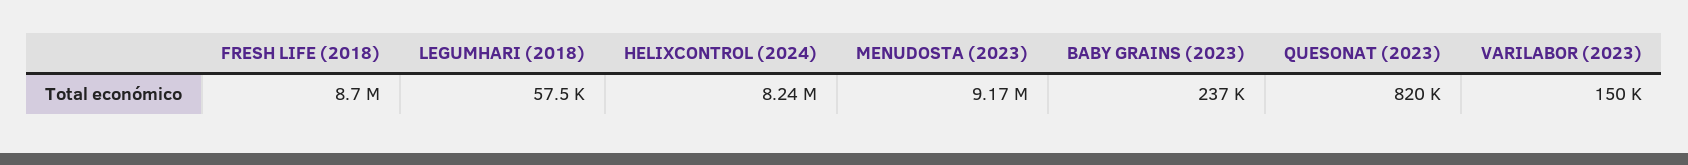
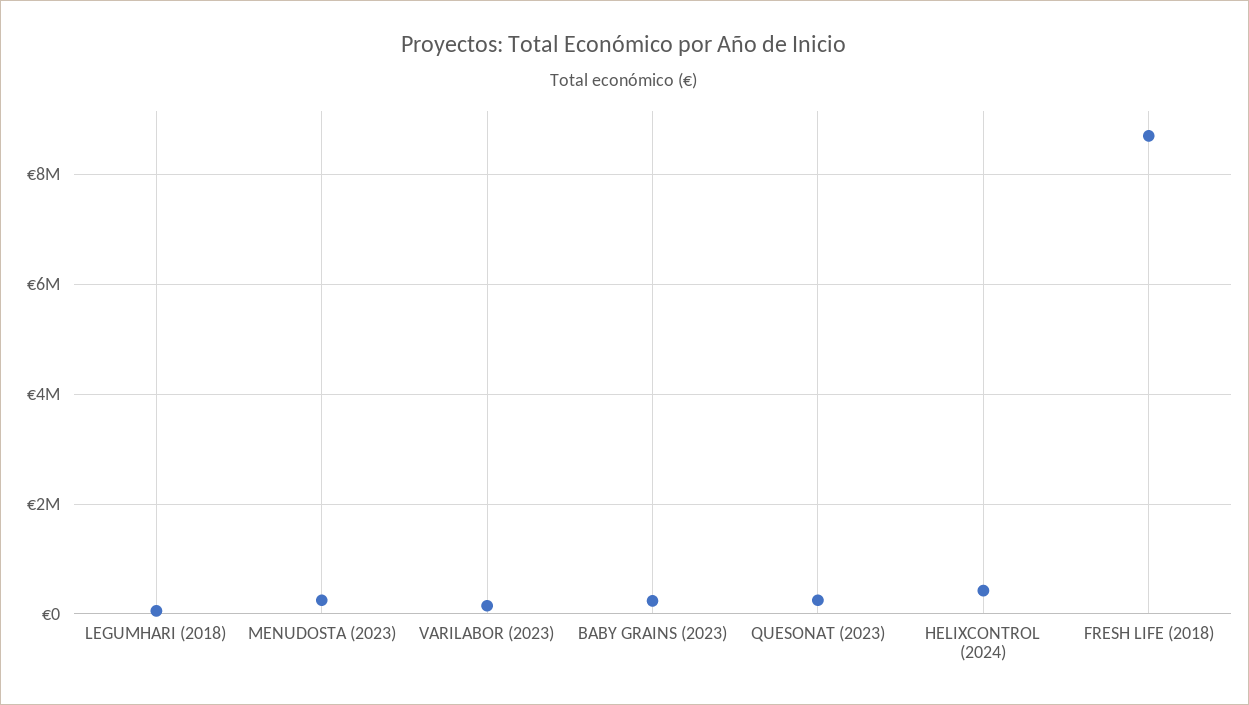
HELIXCONTROL (2024): 8240000 -> 400000
MENUDOSTA (2023): 9170000 -> 200000
QUESONAT (2023): 820000 -> 200000

